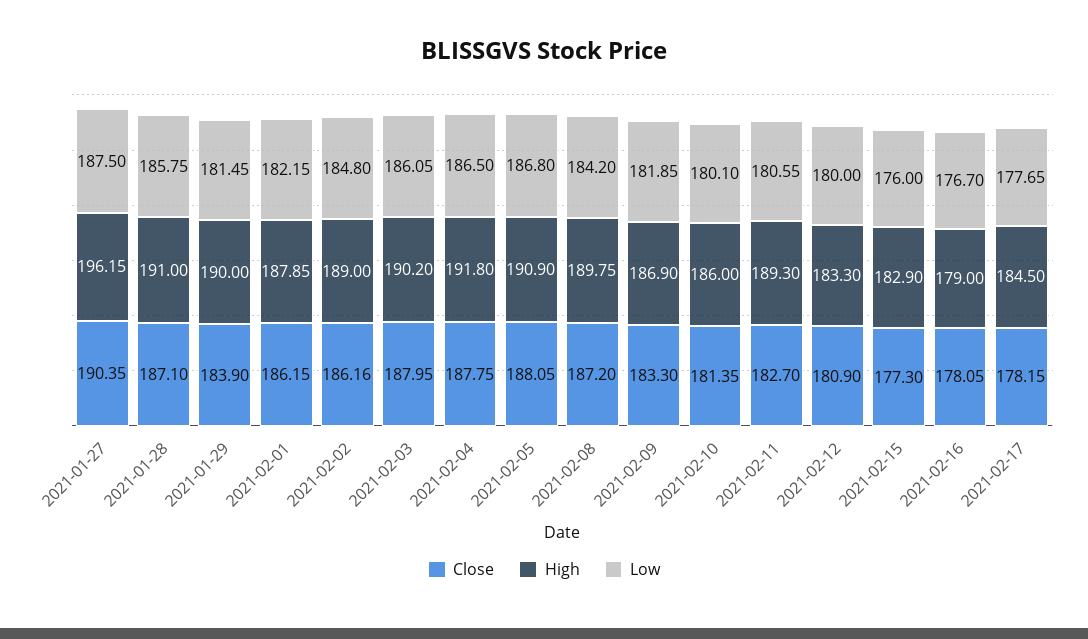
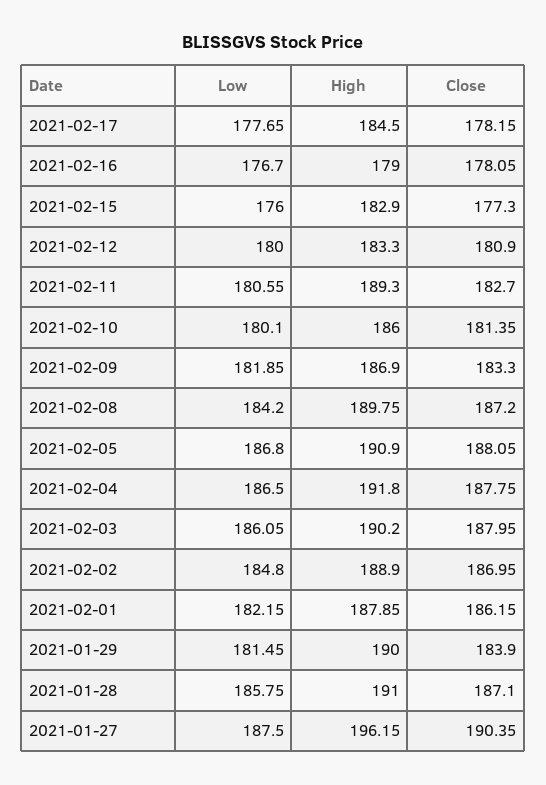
Close, 2021-02-02: 186.16 -> 186.95
High, 2021-02-02: 189 -> 188.9

